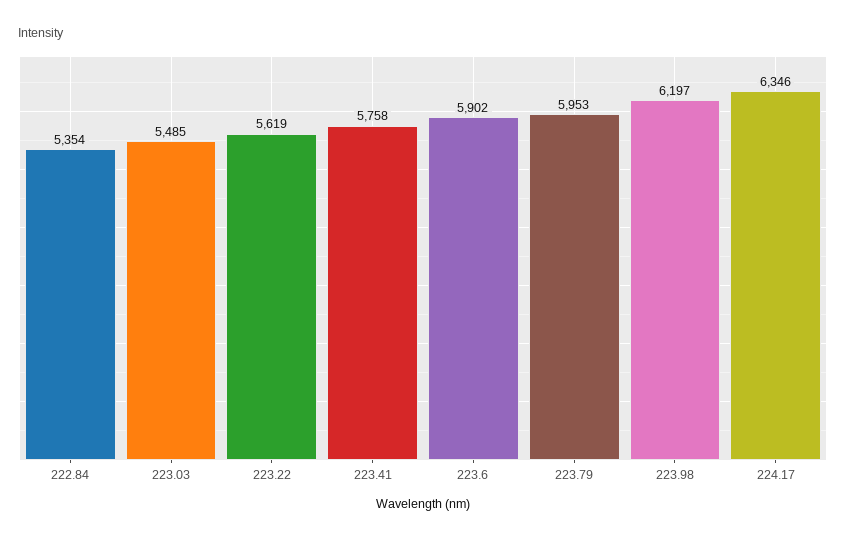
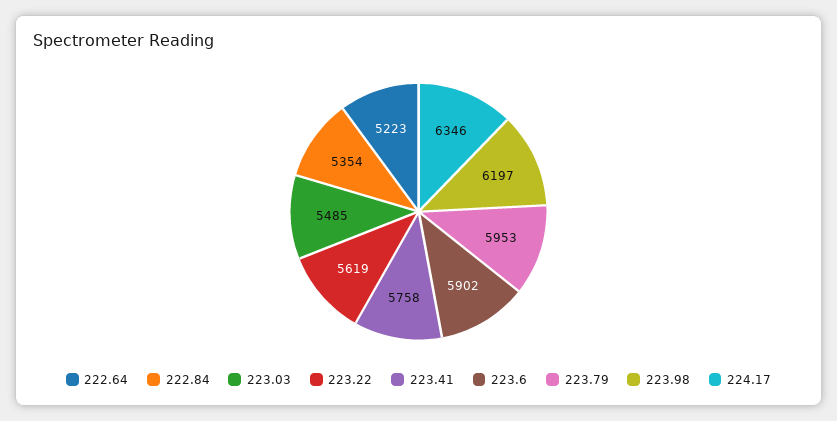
222.64: none -> 5223

